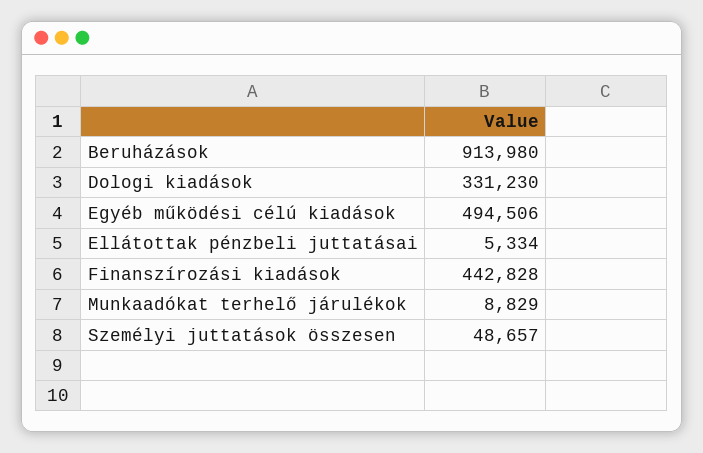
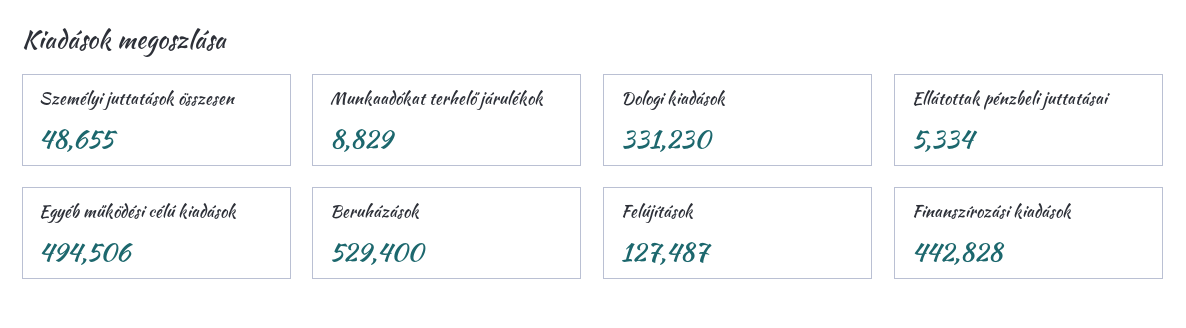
Beruházások: 913980 -> 529400
Személyi juttatások összesen: 48657 -> 48655
Felújítások: none -> 127487

